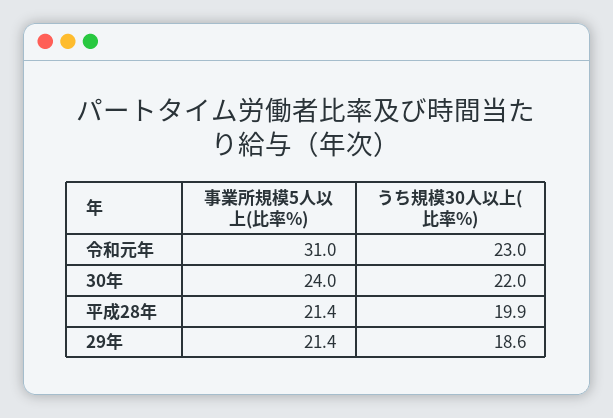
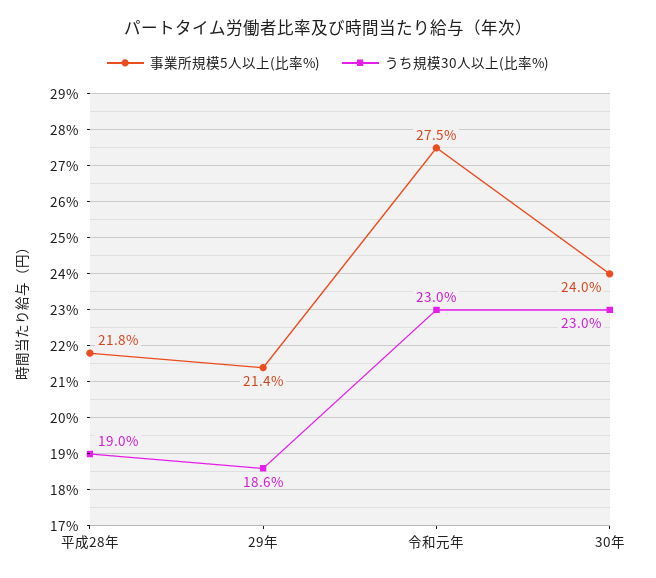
事業所規模5人以上(比率%), 令和元年: 31 -> 27.5
うち規模30人以上(比率%), 30年: 22 -> 23
事業所規模5人以上(比率%), 平成28年: 21.4 -> 21.8
うち規模30人以上(比率%), 平成28年: 19.9 -> 19

